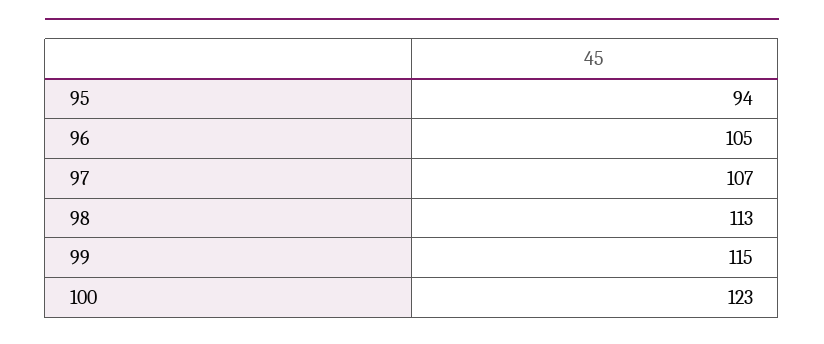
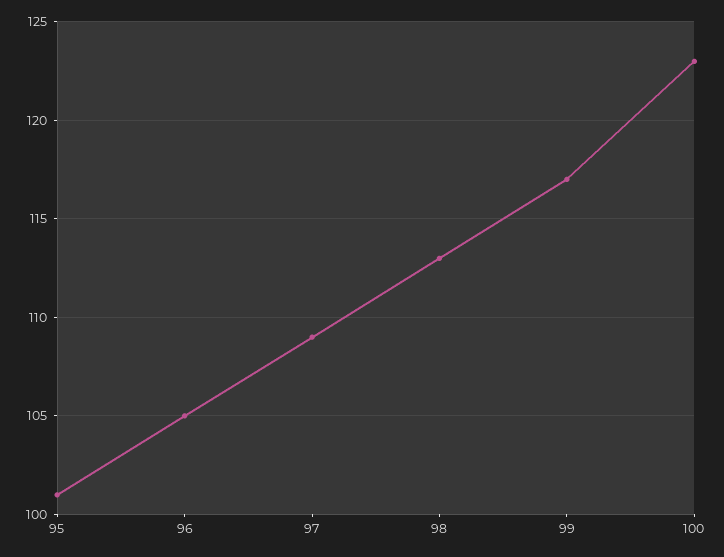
95: 94 -> 101
97: 107 -> 109
99: 115 -> 117

